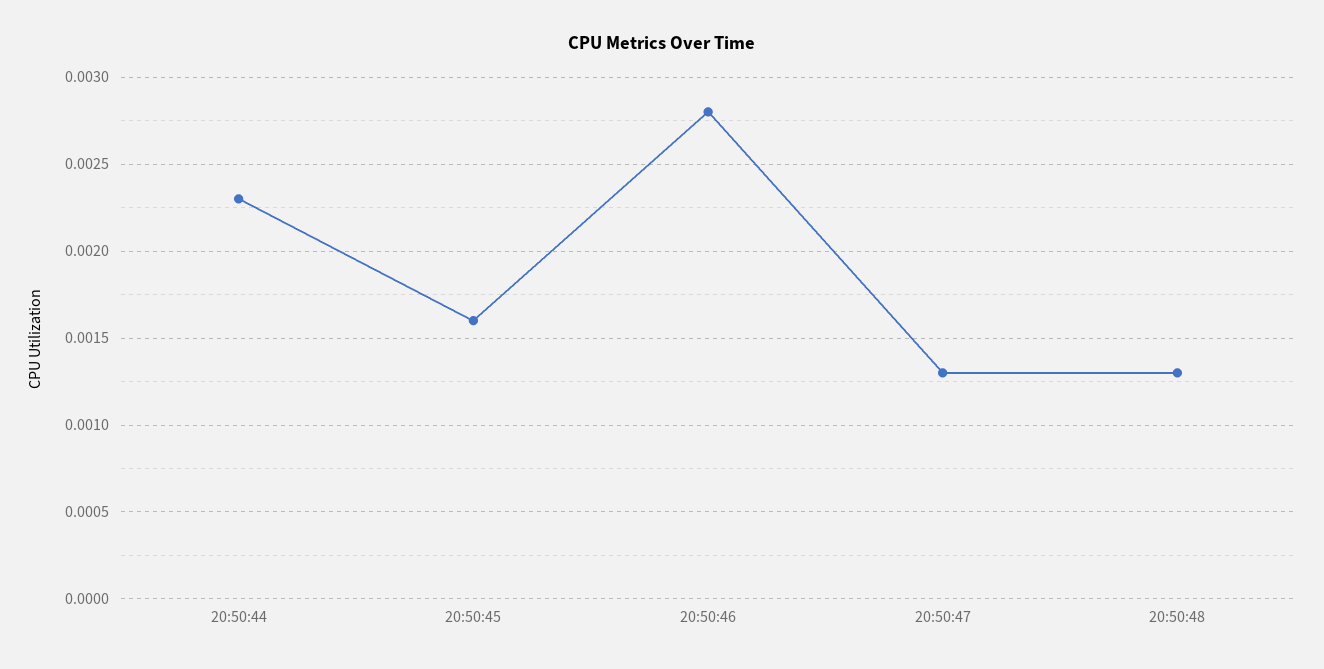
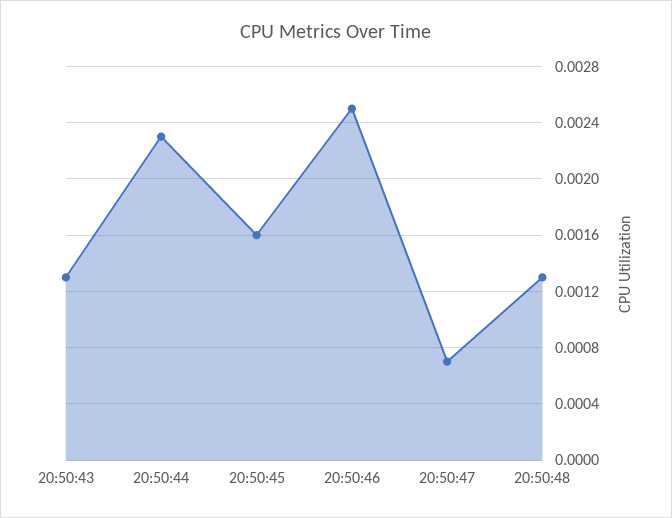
20:50:46: 0.0028 -> 0.0025
20:50:47: 0.0013 -> 0.0007
20:50:43: none -> 0.0013

